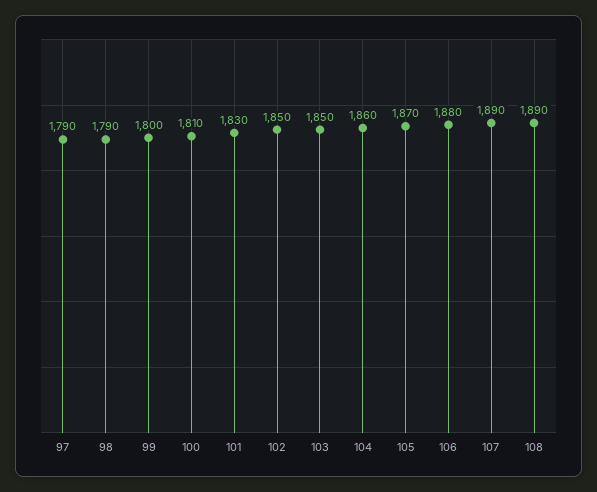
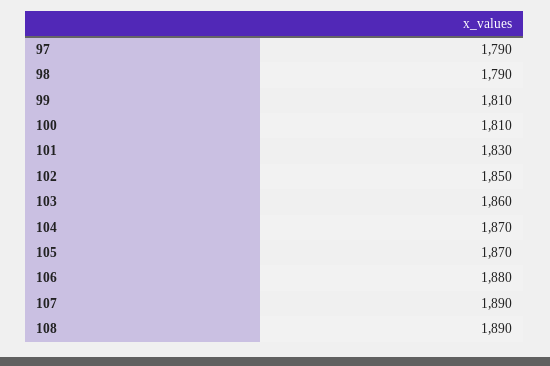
99: 1800 -> 1810
103: 1850 -> 1860
104: 1860 -> 1870

